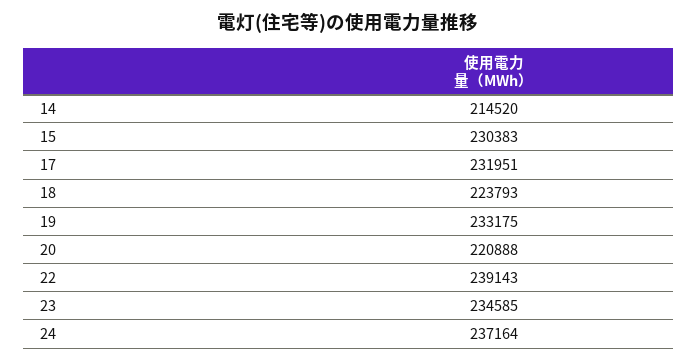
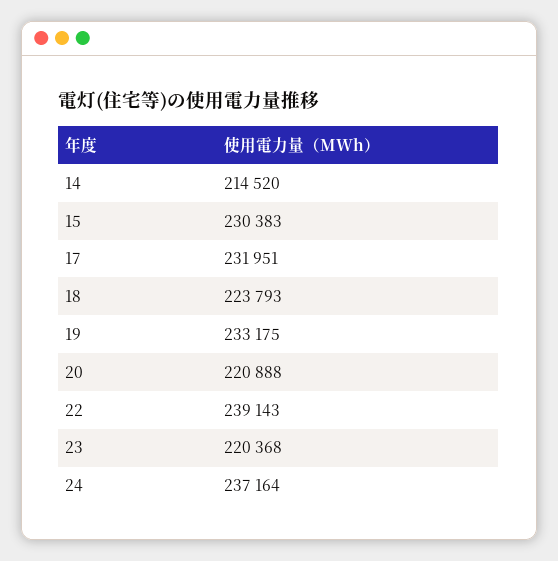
23: 234585 -> 220368

